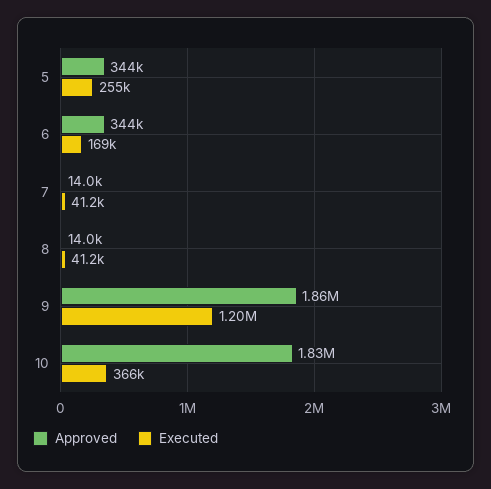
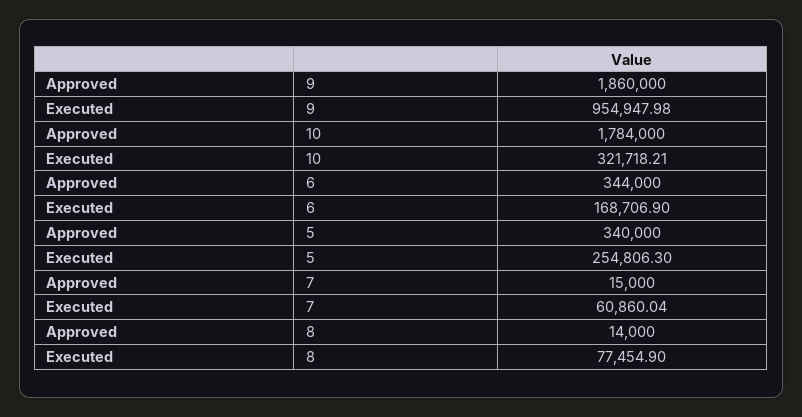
Approved, 5: 344000 -> 340000
Approved, 7: 14000 -> 15000
Executed, 7: 41200 -> 60860.04
Executed, 8: 41200 -> 77454.9
Executed, 9: 1200000 -> 954947.98
Approved, 10: 1830000 -> 1784000
Executed, 10: 366000 -> 321718.21

